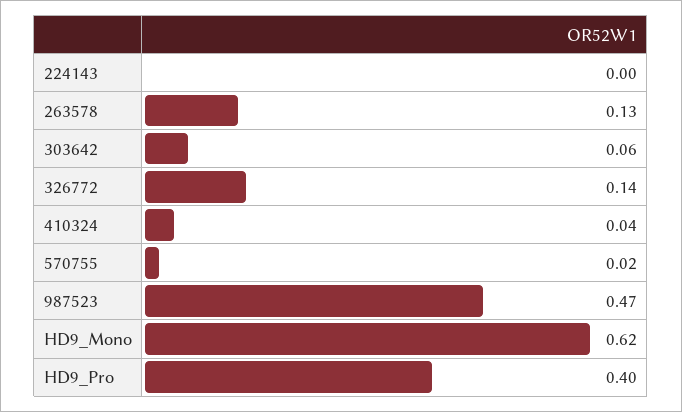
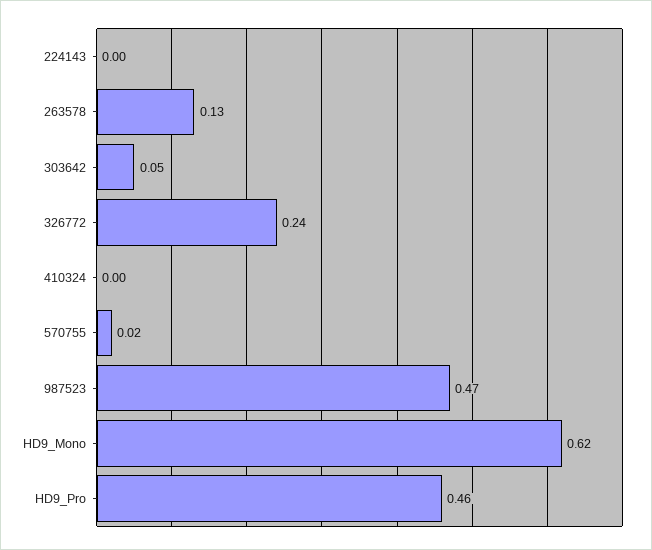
303642: 0.06 -> 0.05
326772: 0.14 -> 0.24
410324: 0.04 -> 0
HD9_Pro: 0.4 -> 0.46

